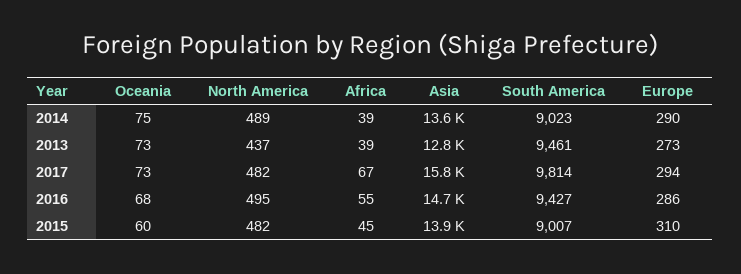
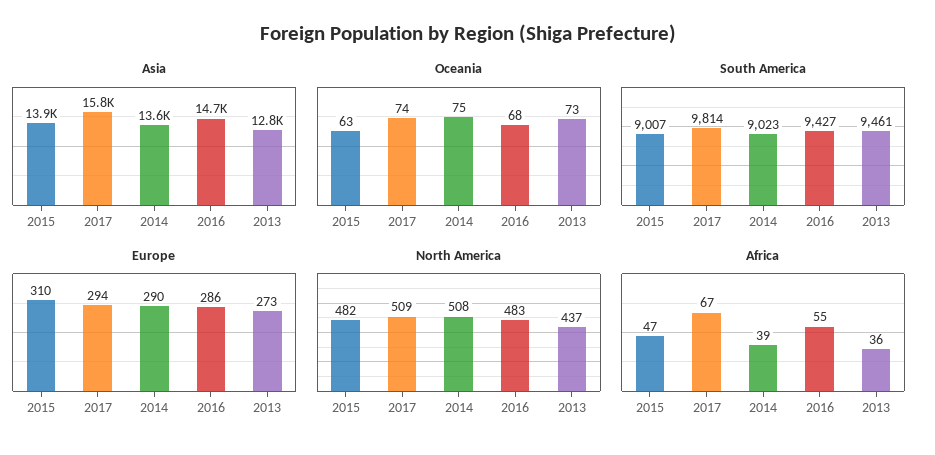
North America, 2014: 489 -> 508
Africa, 2013: 39 -> 36
Oceania, 2017: 73 -> 74
North America, 2017: 482 -> 509
North America, 2016: 495 -> 483
Oceania, 2015: 60 -> 63
Africa, 2015: 45 -> 47

